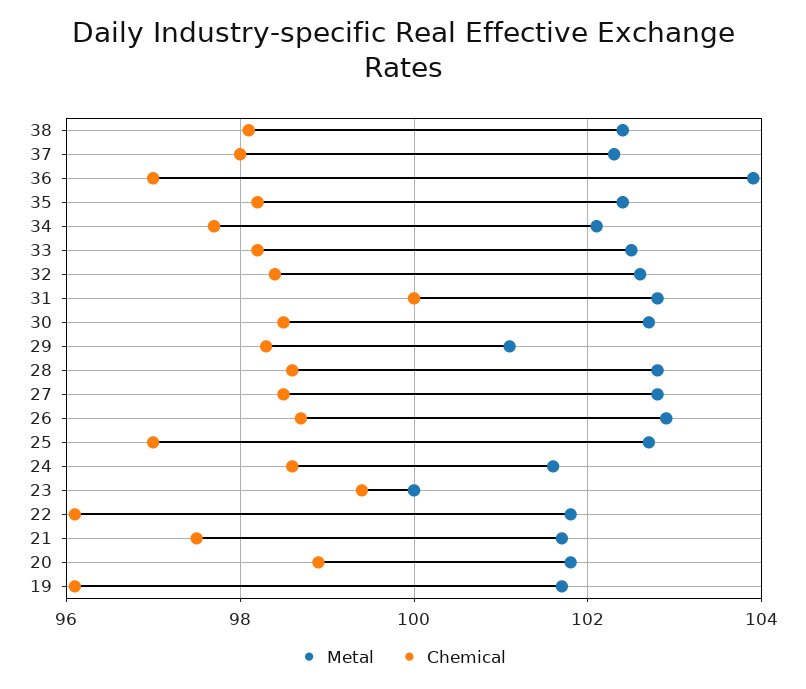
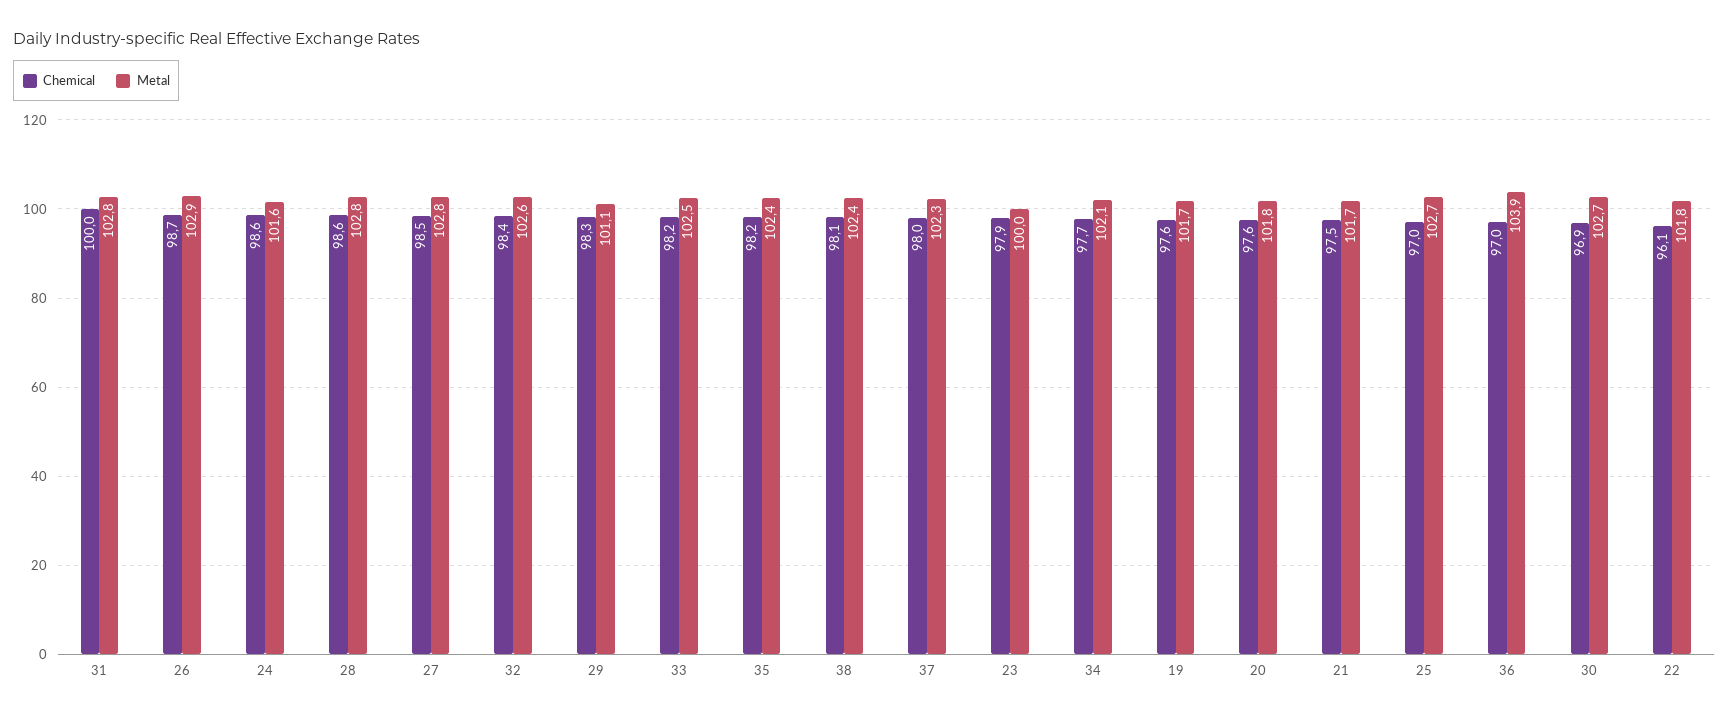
Chemical, 30: 98.5 -> 96.9
Chemical, 23: 99.5 -> 97.9
Chemical, 20: 99 -> 97.6
Chemical, 19: 96 -> 97.6

